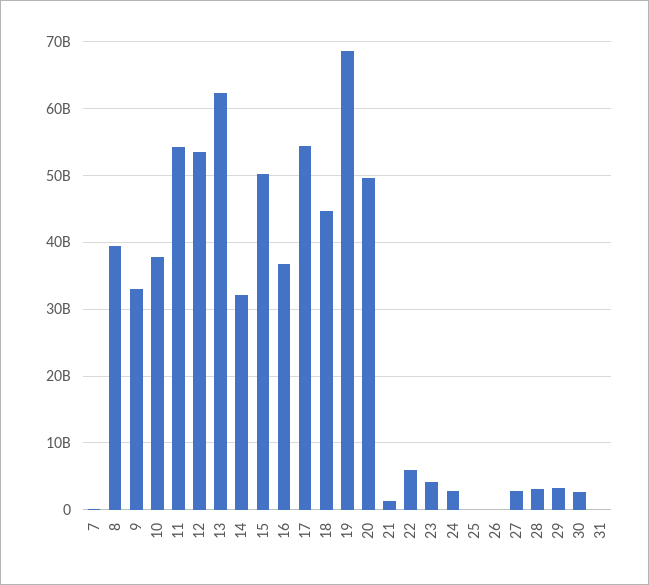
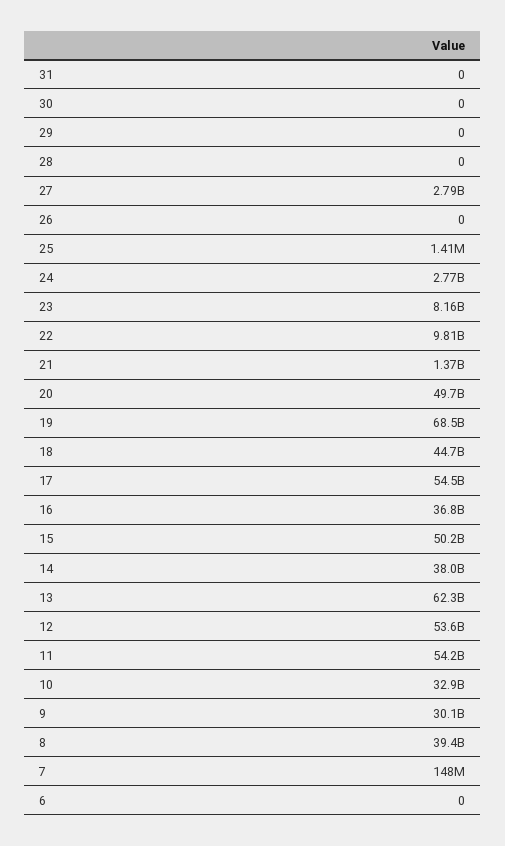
9: 33000000000 -> 30100000000
10: 38000000000 -> 32900000000
14: 32000000000 -> 38000000000
22: 6000000000 -> 9810000000
23: 4000000000 -> 8160000000
28: 3000000000 -> 0
29: 3000000000 -> 0
30: 3000000000 -> 0
6: none -> 0

